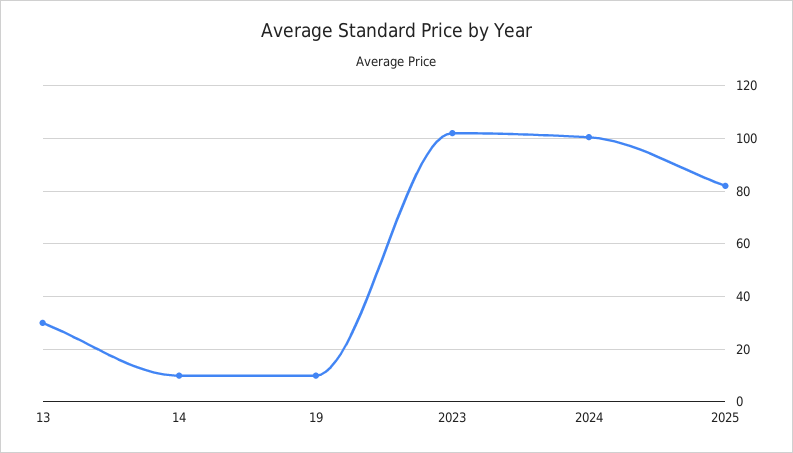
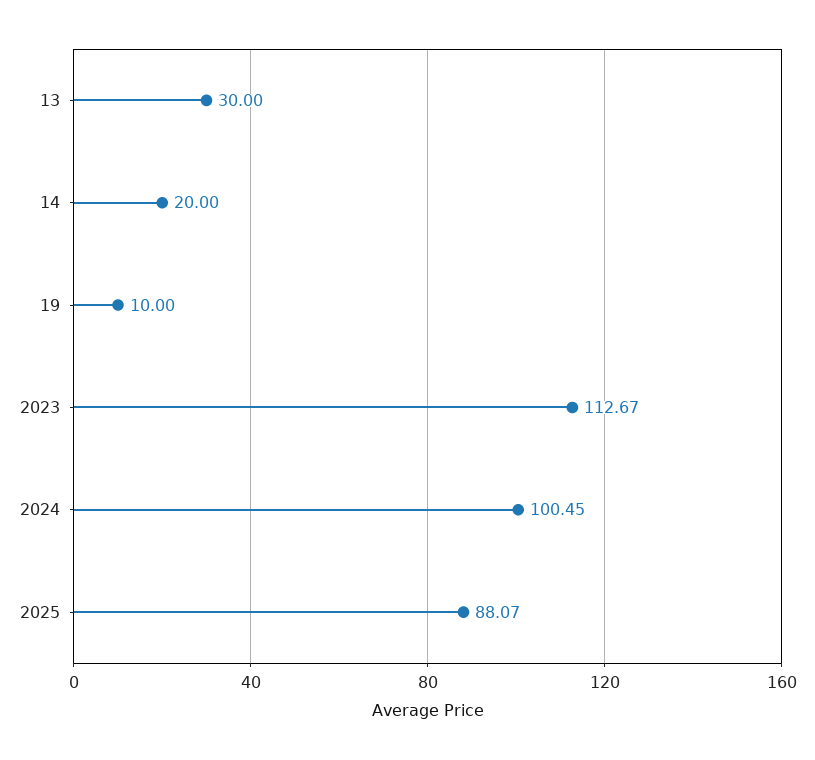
14: 10 -> 20
2023: 102.5 -> 112.67
2025: 82.5 -> 88.07

